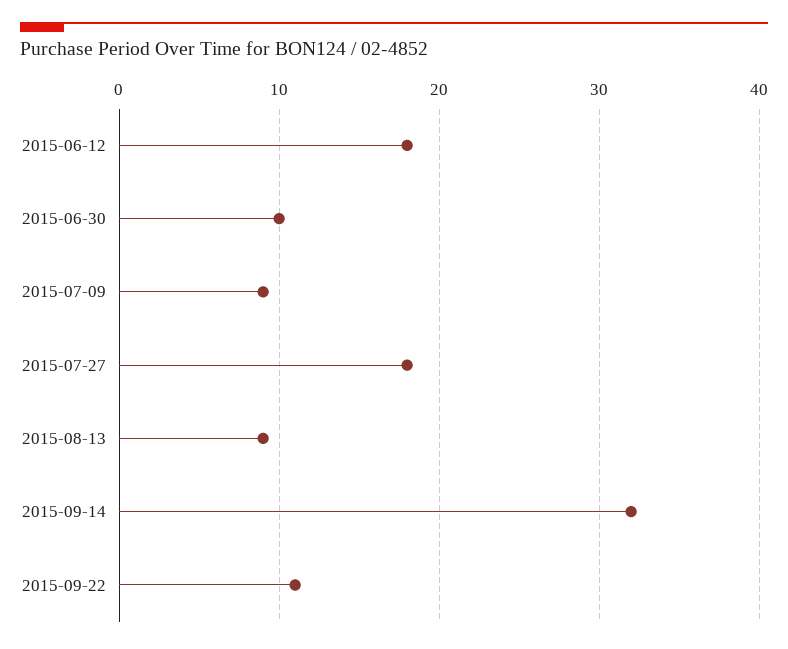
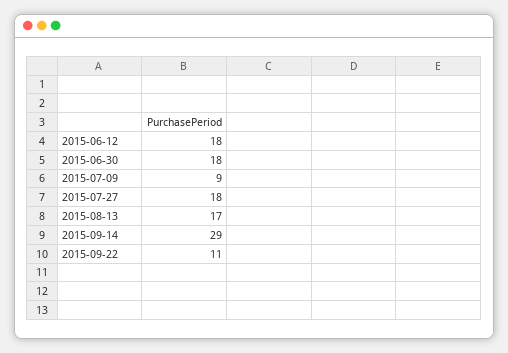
2015-06-30: 10 -> 18
2015-08-13: 9 -> 17
2015-09-14: 32 -> 29

